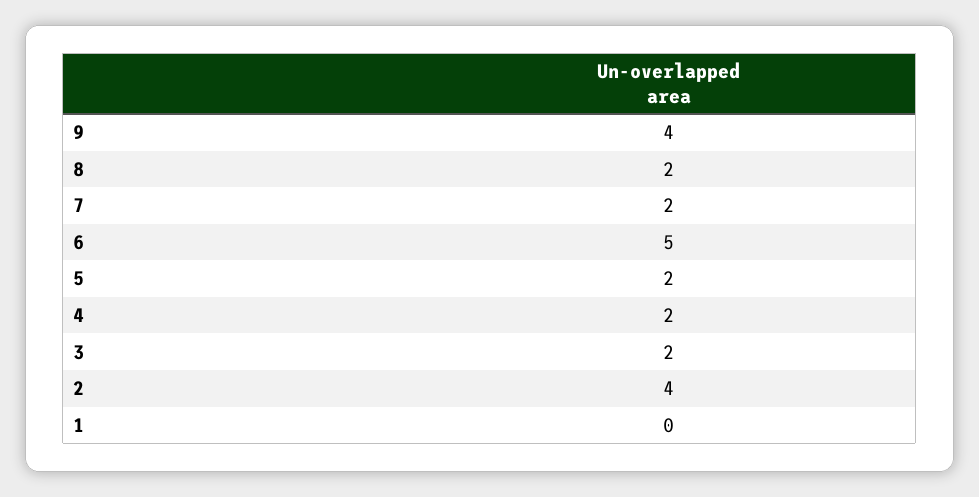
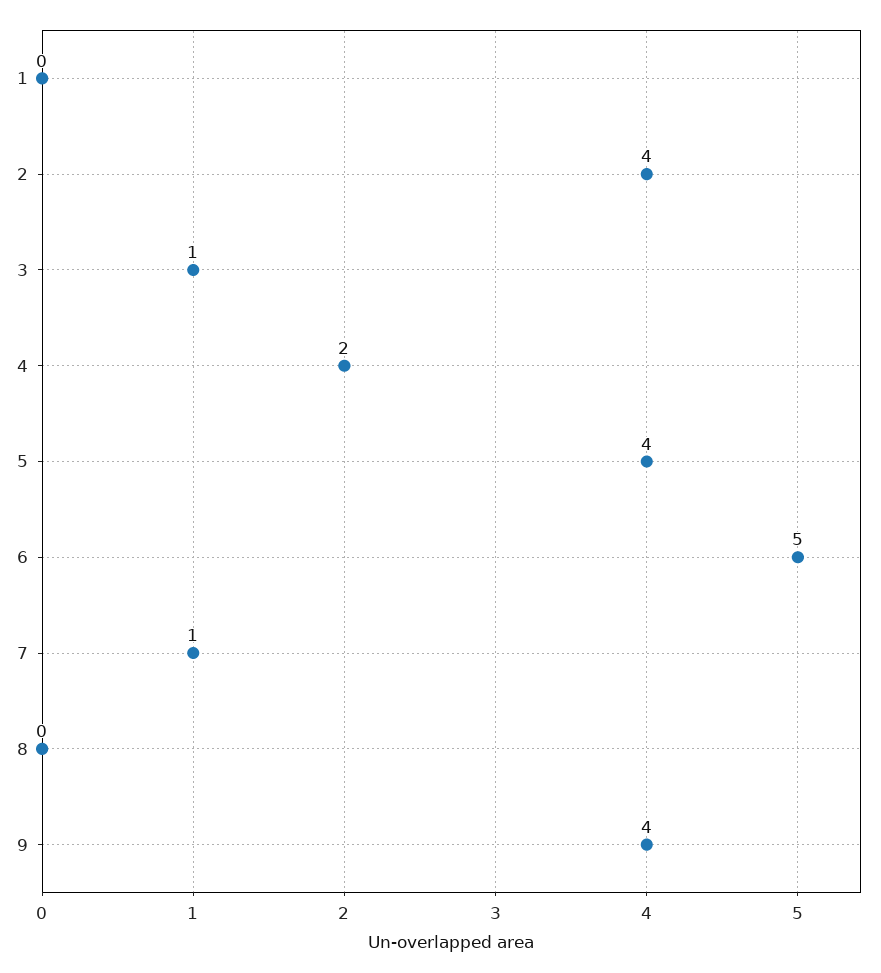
8: 2 -> 0
7: 2 -> 1
5: 2 -> 4
3: 2 -> 1

